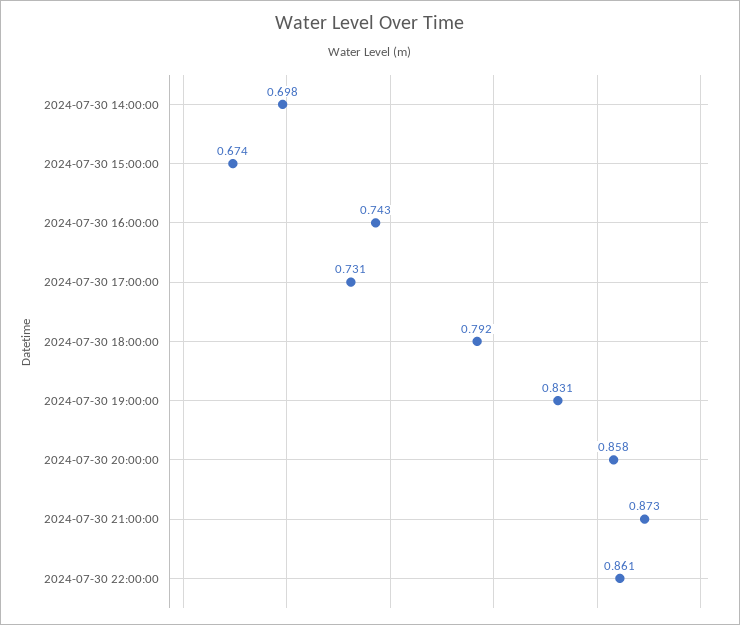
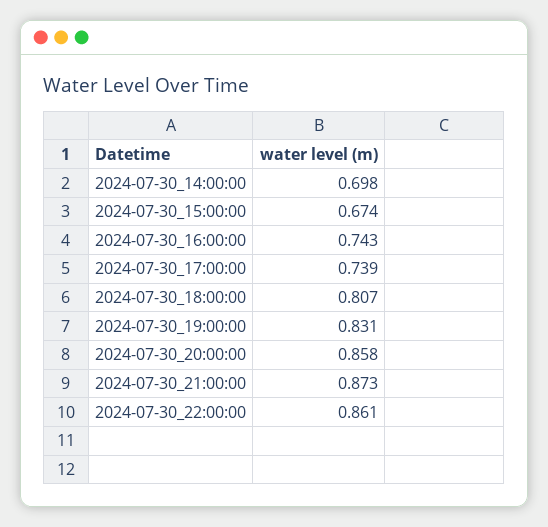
2024-07-30 17:00:00: 0.731 -> 0.739
2024-07-30 18:00:00: 0.792 -> 0.807

